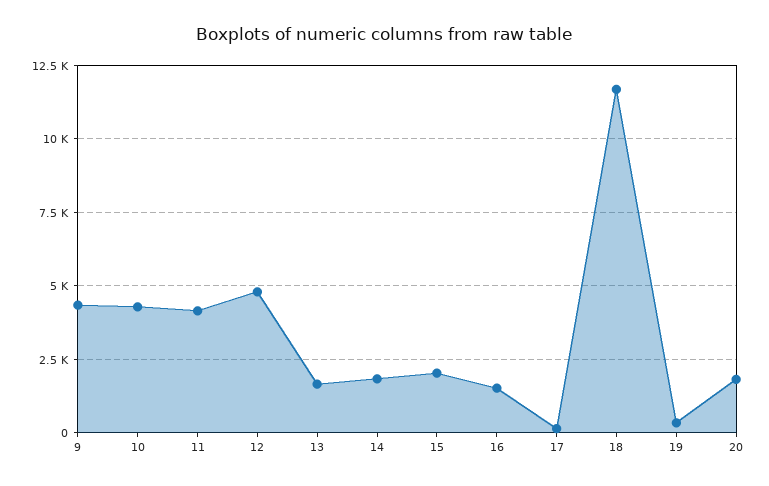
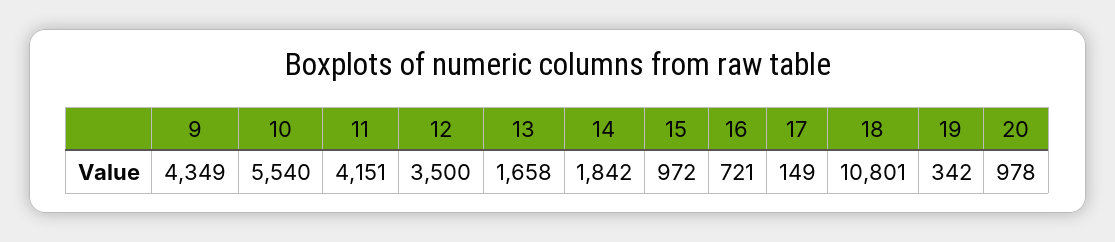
10: 4250 -> 5540
12: 4750 -> 3500
15: 2000 -> 972
16: 1500 -> 721
18: 11750 -> 10801
20: 1750 -> 978

